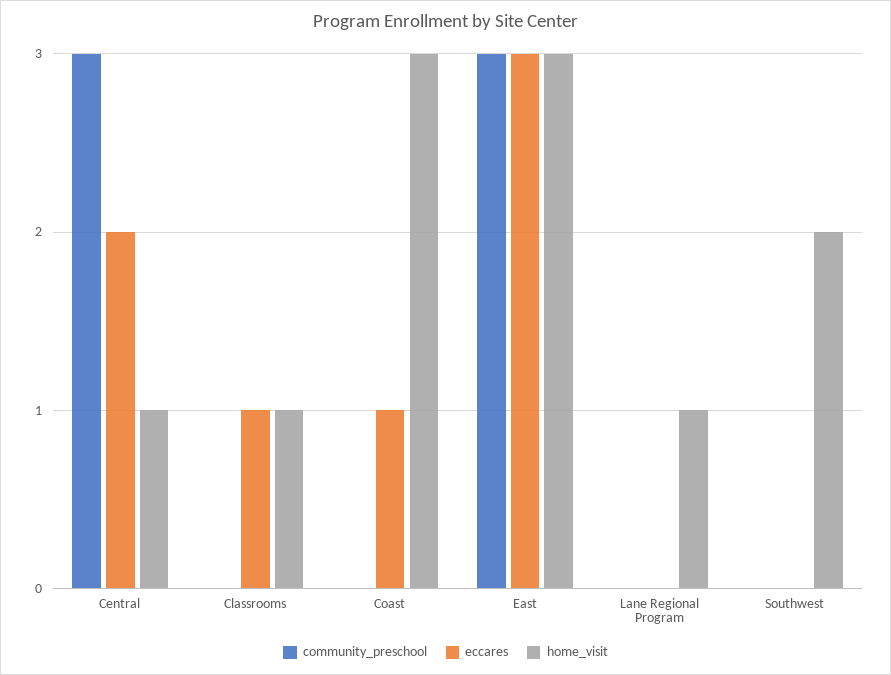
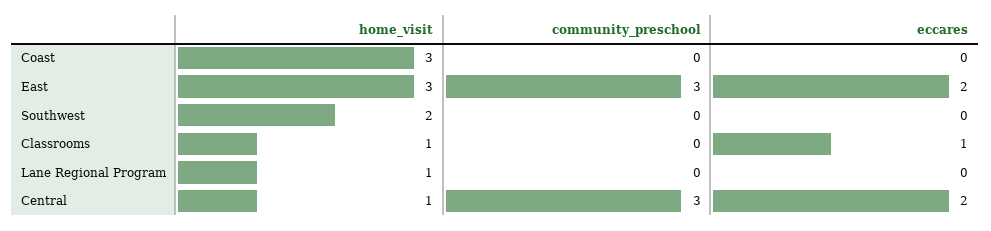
eccares, Coast: 1 -> 0
eccares, East: 3 -> 2

